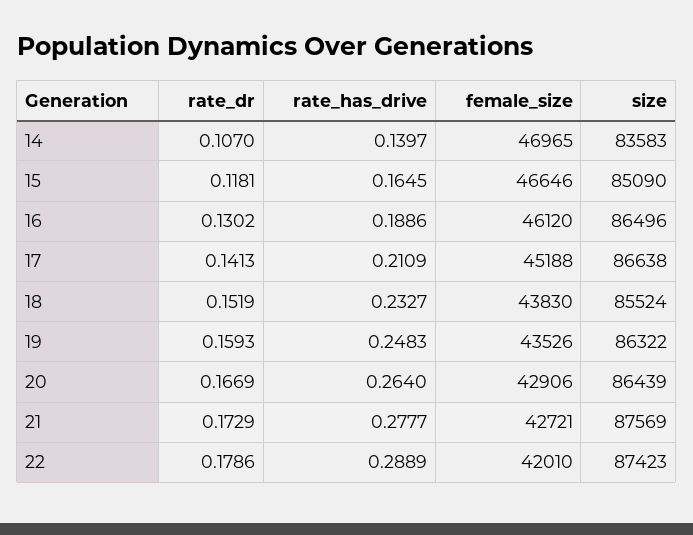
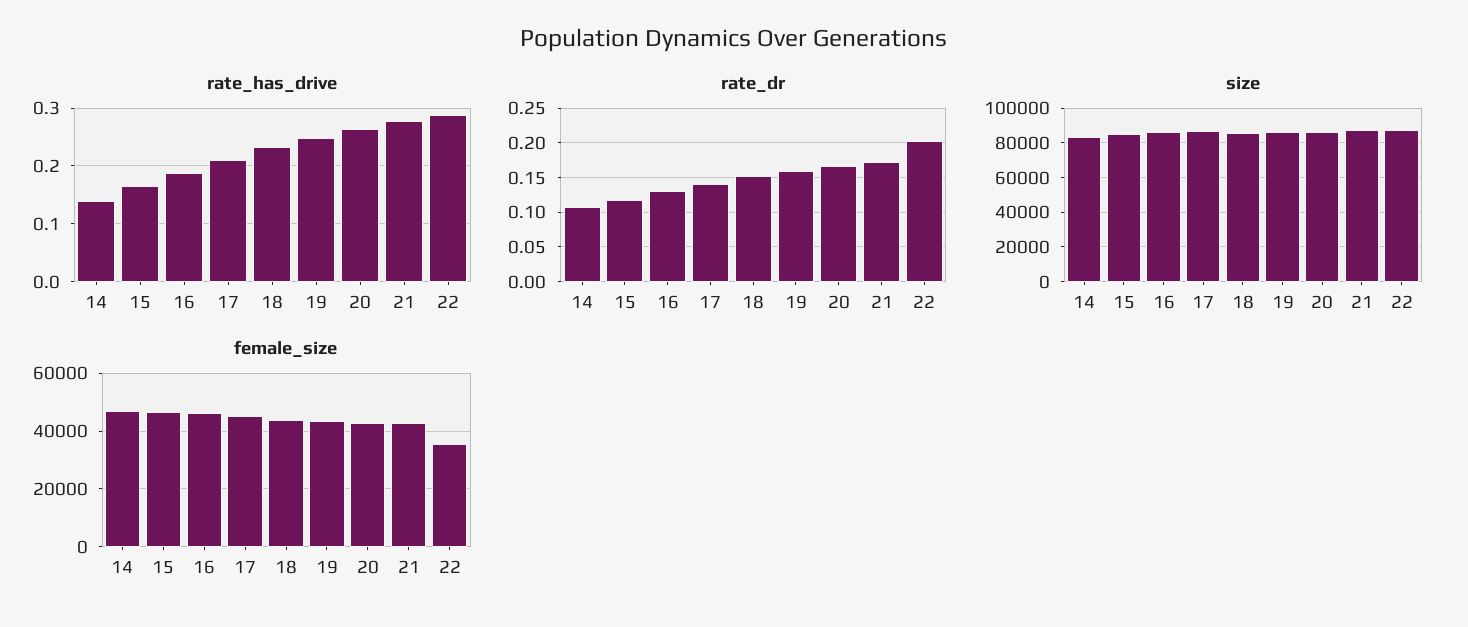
rate_dr, 22: 0.1786 -> 0.2
female_size, 22: 42010 -> 35000

